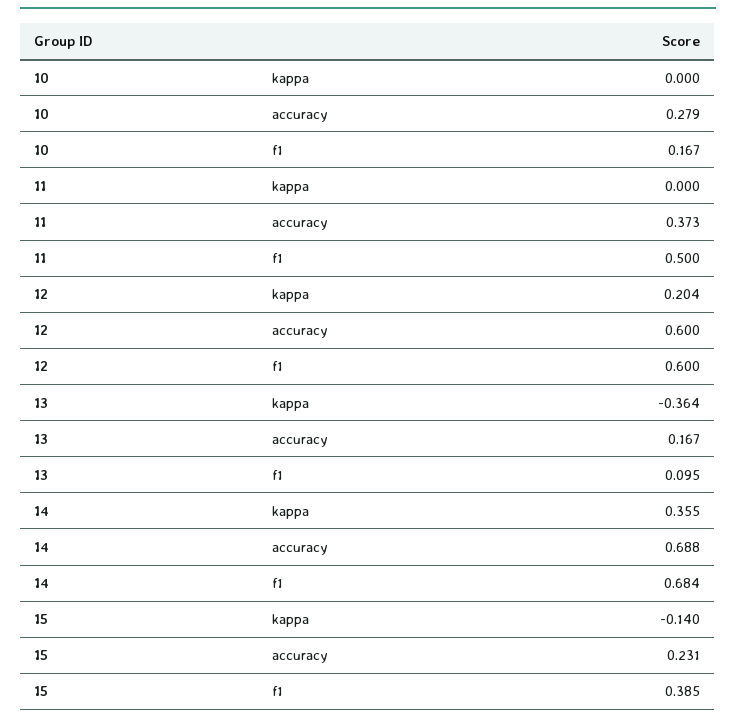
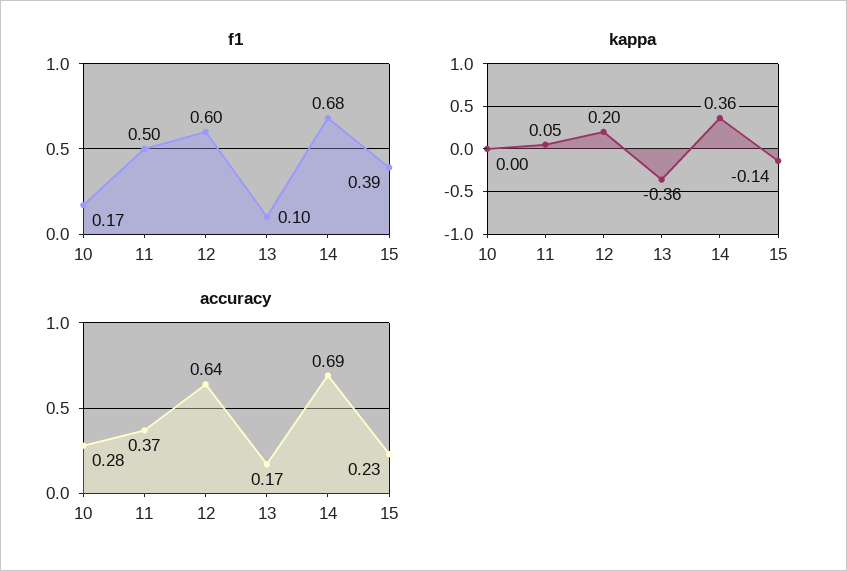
kappa, 11: 0 -> 0.05
accuracy, 12: 0.6 -> 0.64

